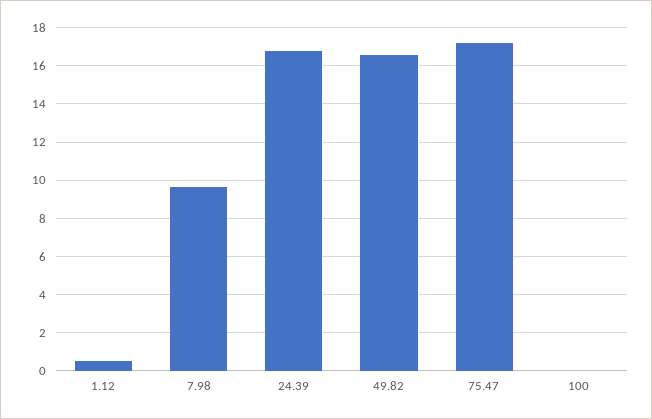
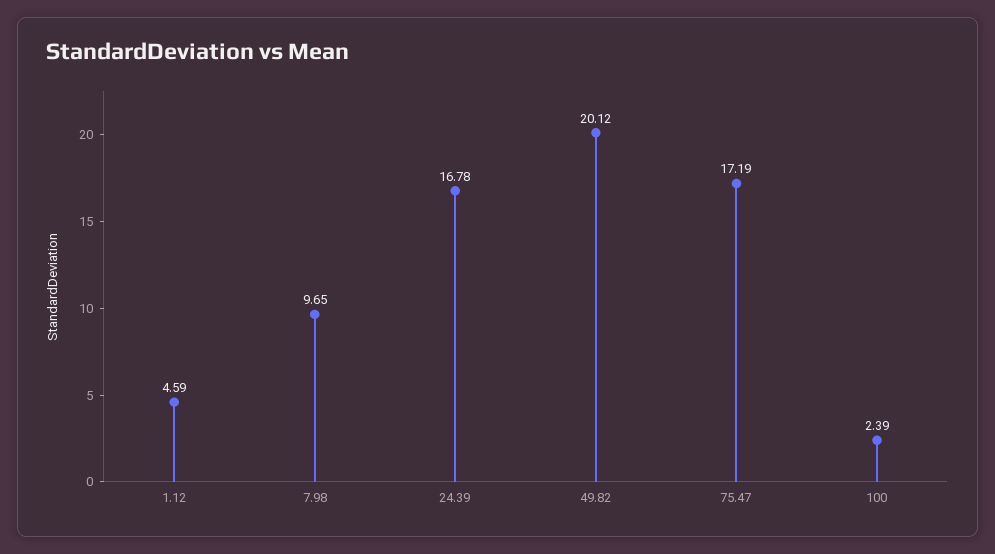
1.12: 0.5 -> 4.59
49.82: 16.5 -> 20.12
100: 0 -> 2.39

